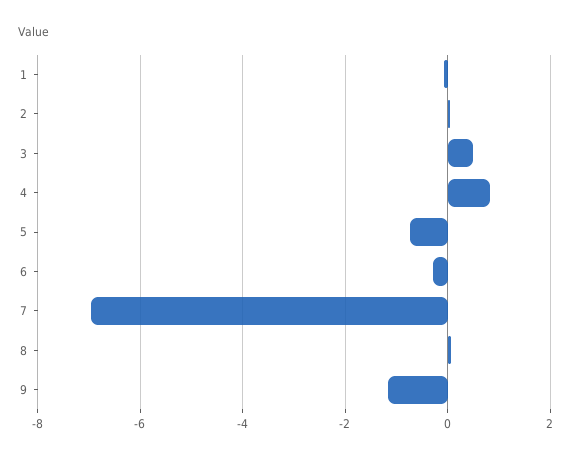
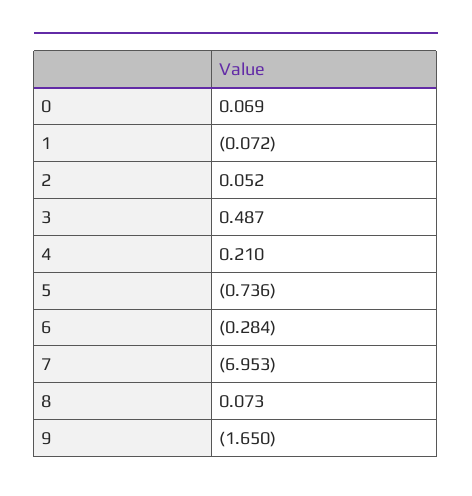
4: 0.8 -> 0.21
9: -1.2 -> -1.65
0: none -> 0.069

